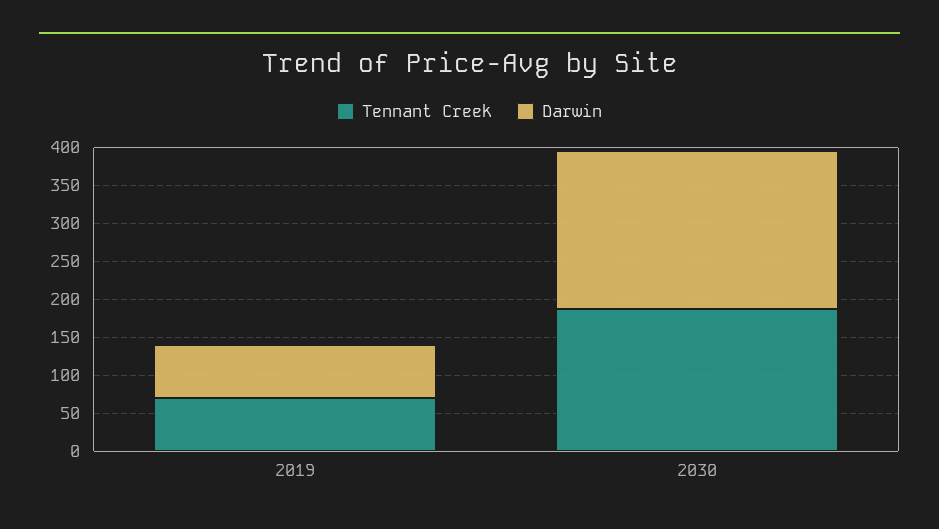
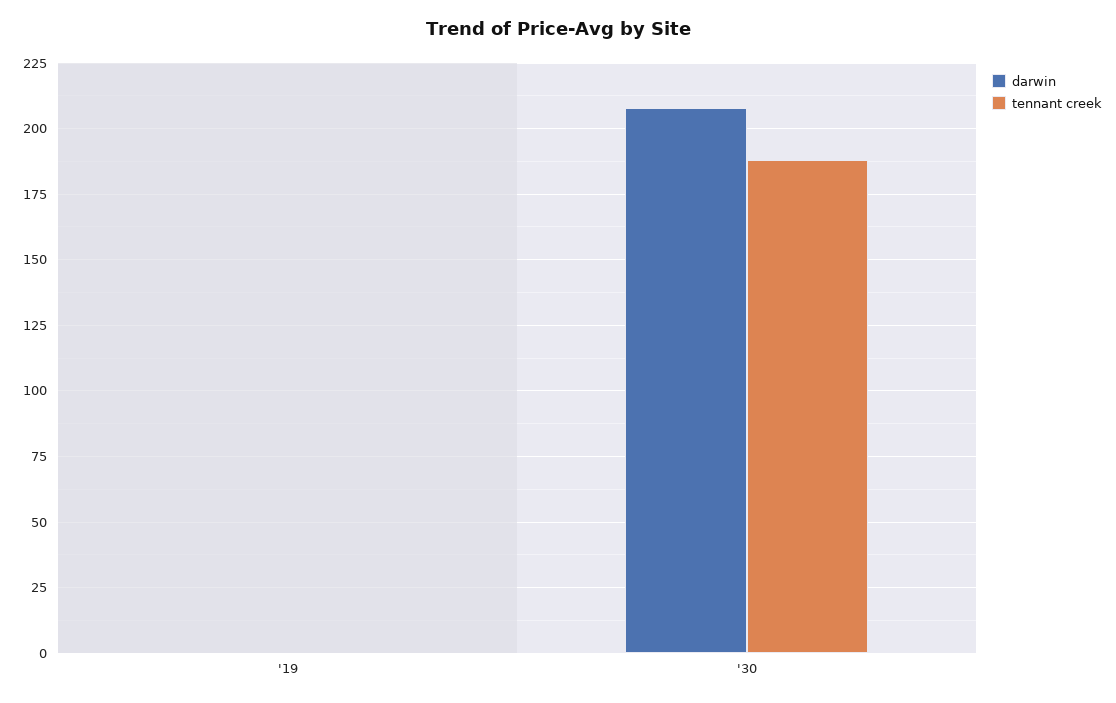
Tennant Creek, 2019: 75 -> 0
Darwin, 2019: 75 -> 0

